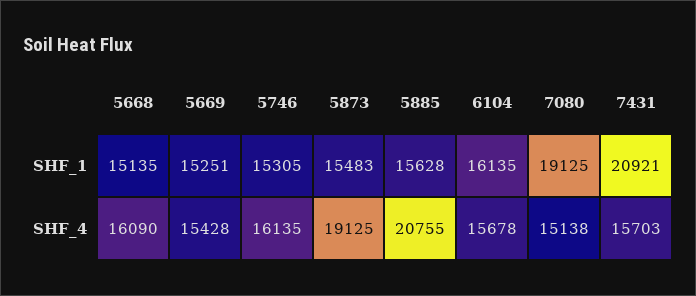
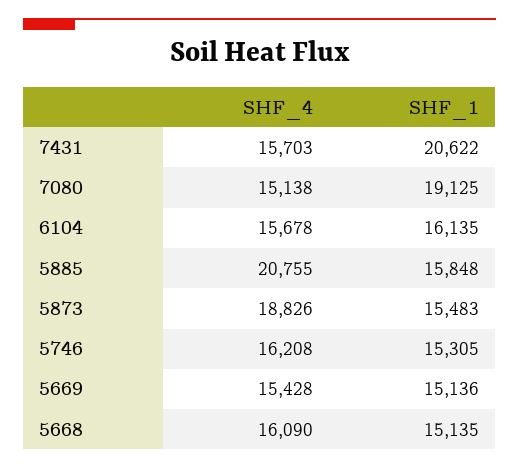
5669, SHF_1: 15251 -> 15136
5885, SHF_1: 15628 -> 15848
7431, SHF_1: 20921 -> 20622
5746, SHF_4: 16135 -> 16208
5873, SHF_4: 19125 -> 18826

